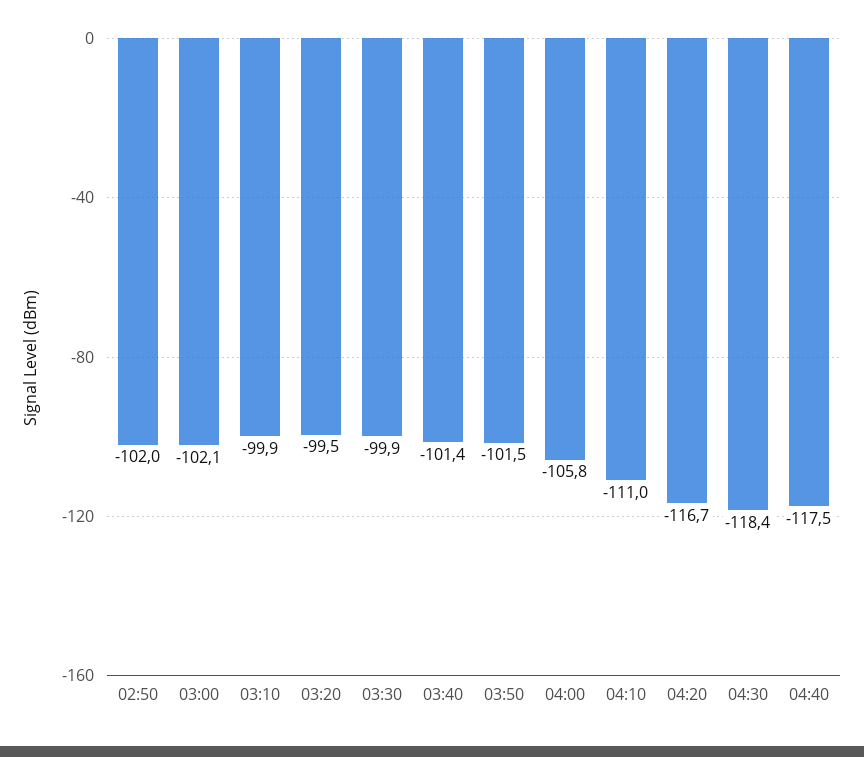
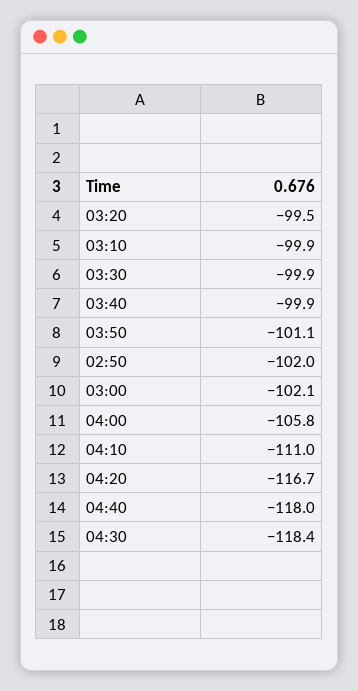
03:40: -101.4 -> -99.9
03:50: -101.5 -> -101.1
04:40: -117.5 -> -118

